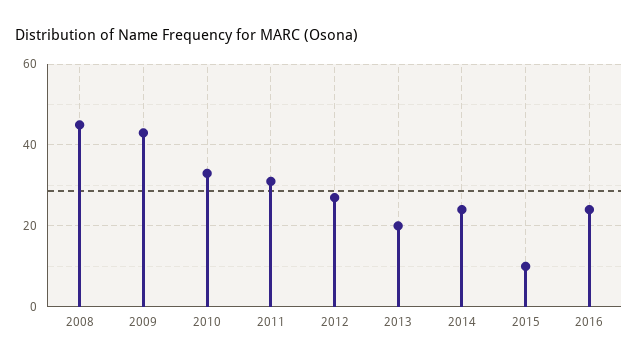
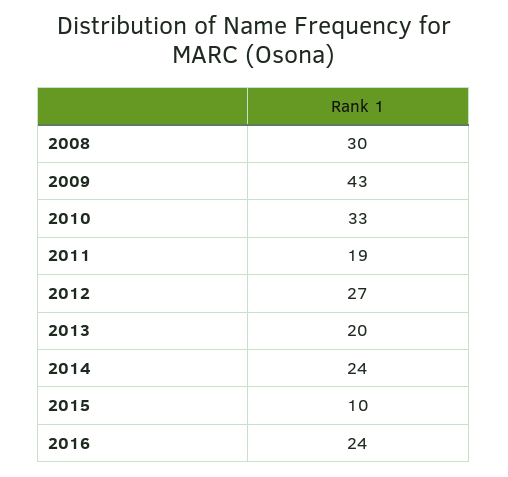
2008: 45 -> 30
2011: 30 -> 19

